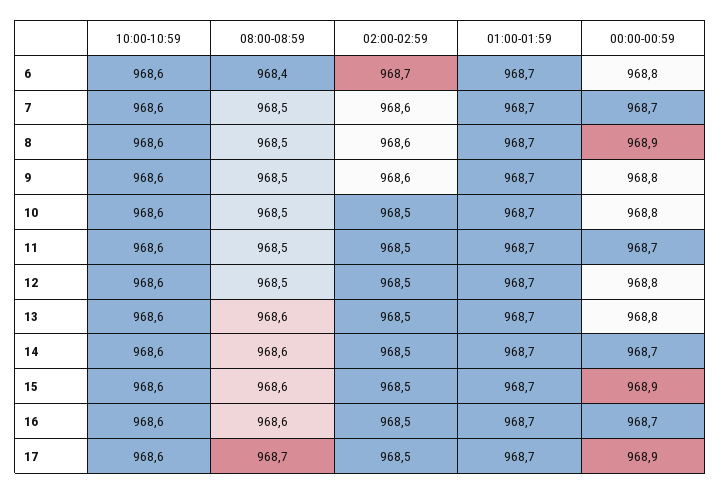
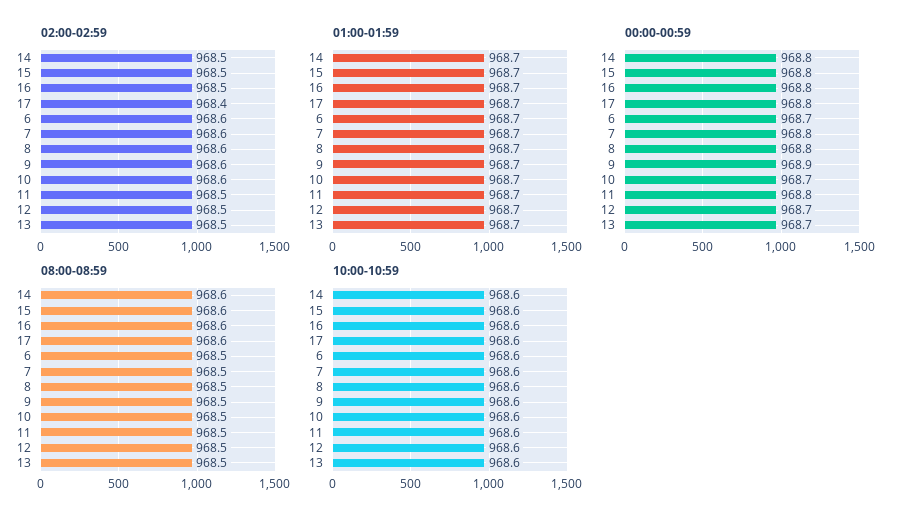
08:00-08:59, 6: 968.4 -> 968.5
02:00-02:59, 6: 968.7 -> 968.6
00:00-00:59, 6: 968.8 -> 968.7
00:00-00:59, 7: 968.7 -> 968.8
00:00-00:59, 8: 968.9 -> 968.8
00:00-00:59, 9: 968.8 -> 968.9
02:00-02:59, 10: 968.5 -> 968.6
00:00-00:59, 10: 968.8 -> 968.7
00:00-00:59, 11: 968.7 -> 968.8
00:00-00:59, 12: 968.8 -> 968.7
08:00-08:59, 13: 968.6 -> 968.5
00:00-00:59, 13: 968.8 -> 968.7
00:00-00:59, 14: 968.7 -> 968.8
00:00-00:59, 15: 968.9 -> 968.8
00:00-00:59, 16: 968.7 -> 968.8
08:00-08:59, 17: 968.7 -> 968.6
02:00-02:59, 17: 968.5 -> 968.4
00:00-00:59, 17: 968.9 -> 968.8

